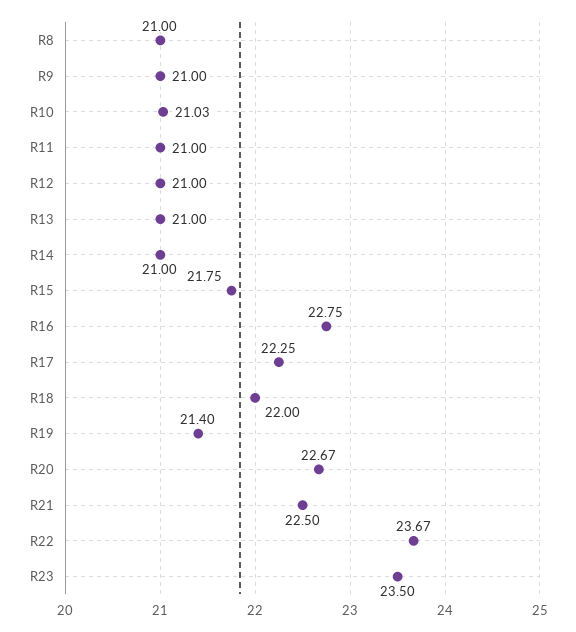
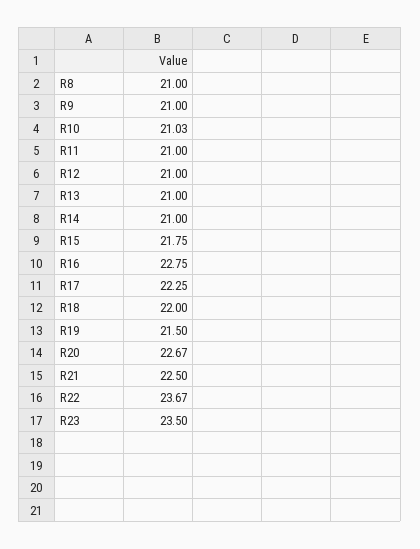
R19: 21.4 -> 21.5

